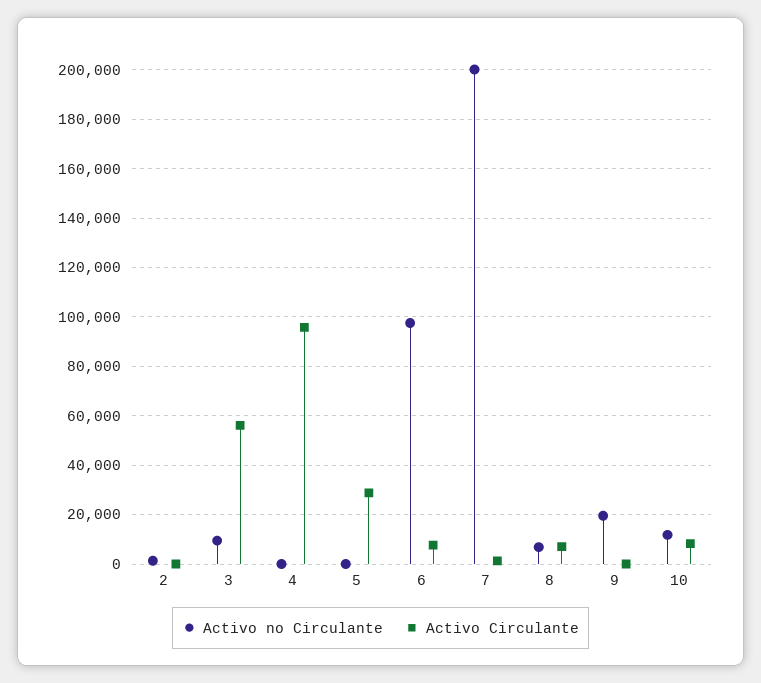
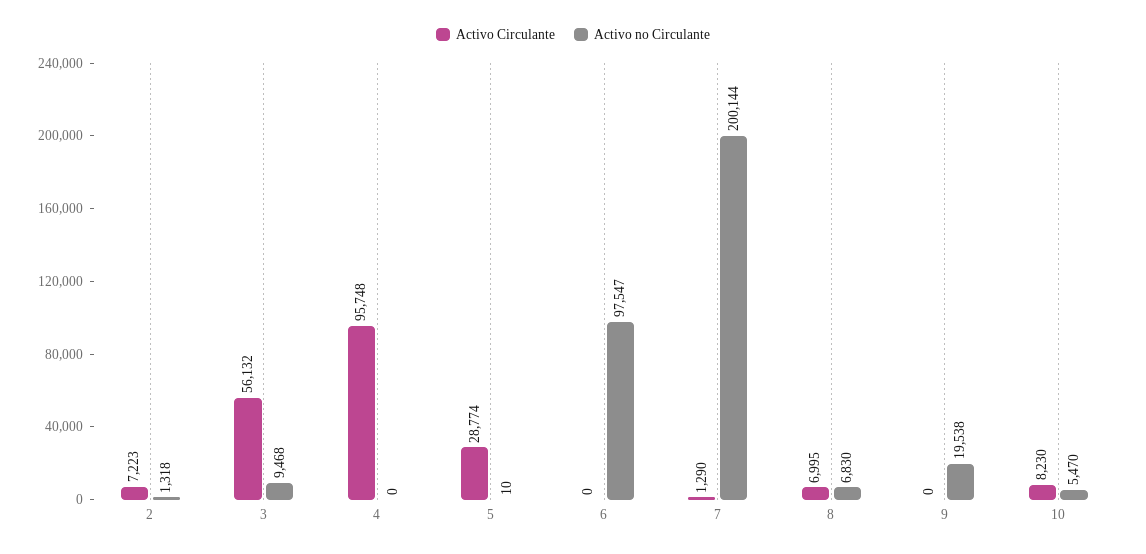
Activo Circulante, 2: 0 -> 7223
Activo Circulante, 6: 7500 -> 0
Activo no Circulante, 10: 12500 -> 5470

